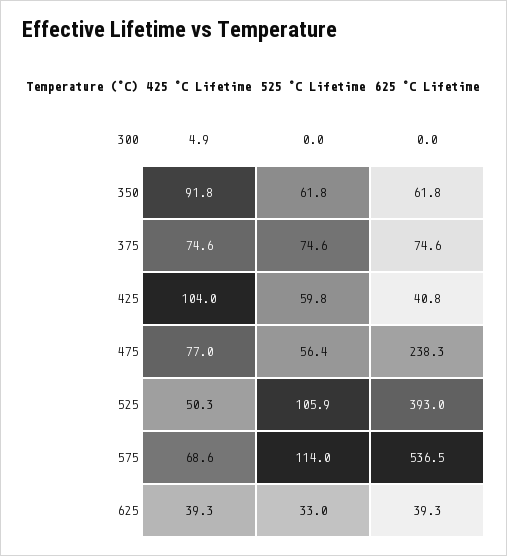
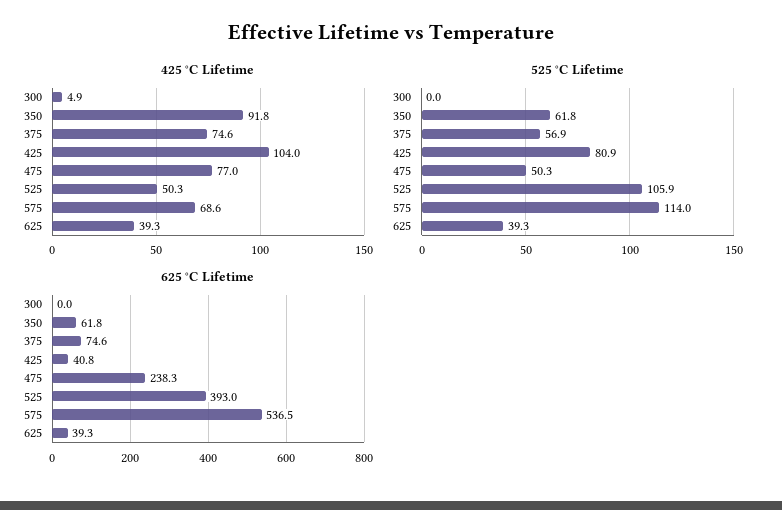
525 °C Lifetime, 375: 74.6 -> 56.9
525 °C Lifetime, 425: 59.8 -> 80.9
525 °C Lifetime, 475: 56.4 -> 50.3
525 °C Lifetime, 625: 33 -> 39.3

